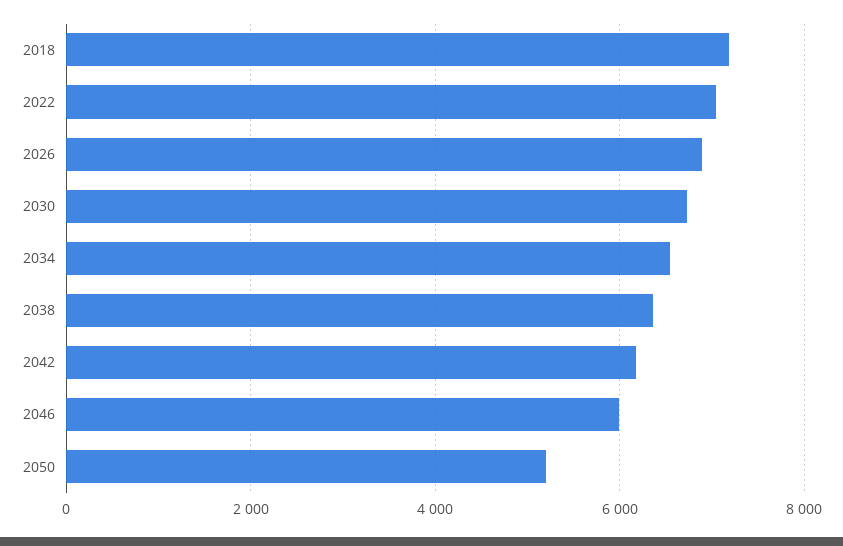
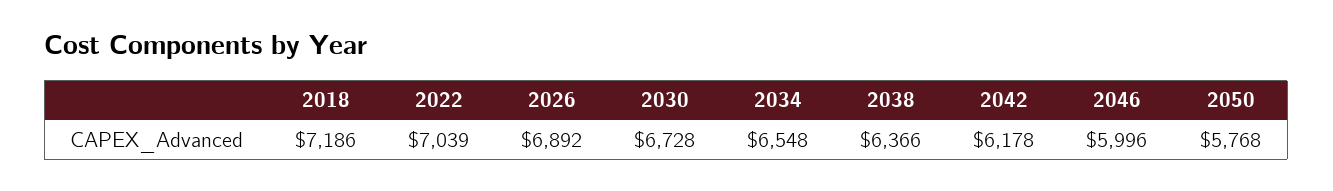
2050: 5200 -> 5768

